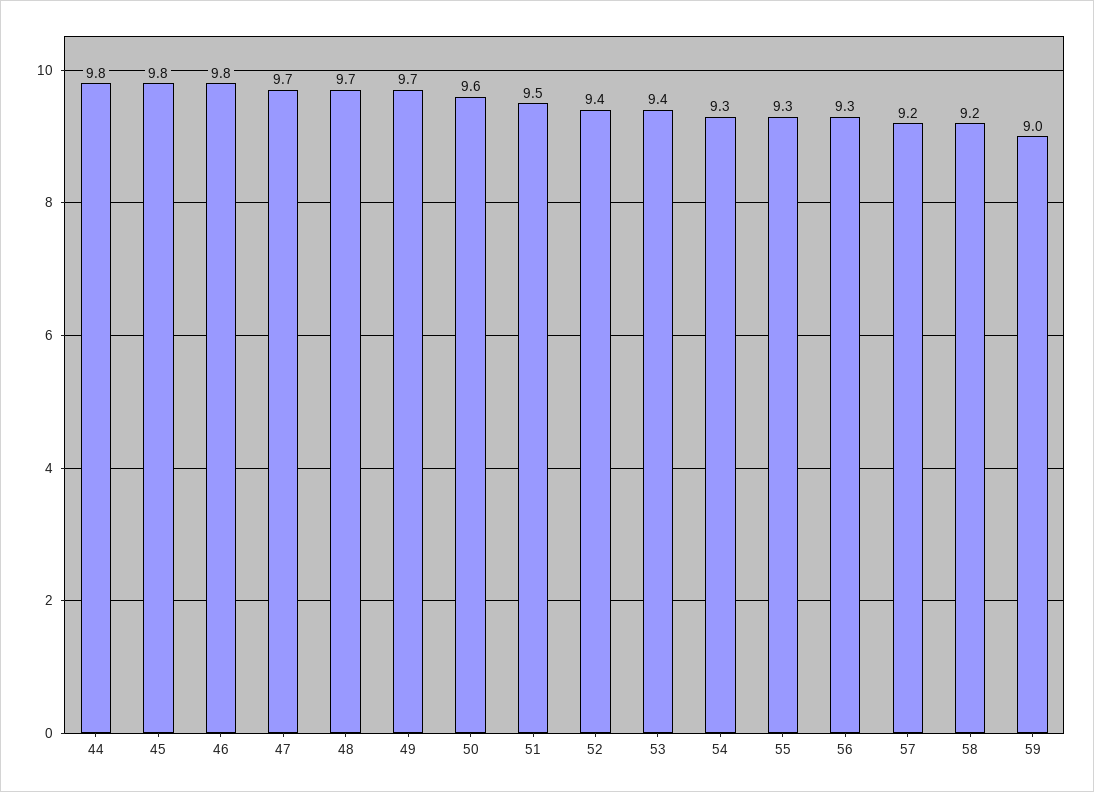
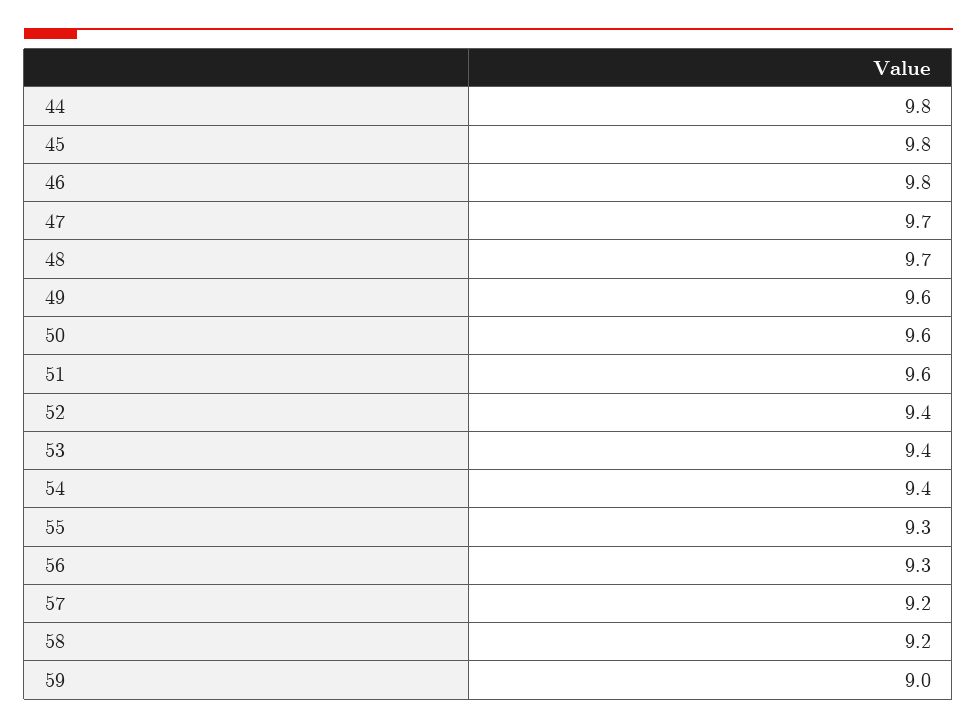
49: 9.7 -> 9.6
51: 9.5 -> 9.6
54: 9.3 -> 9.4

